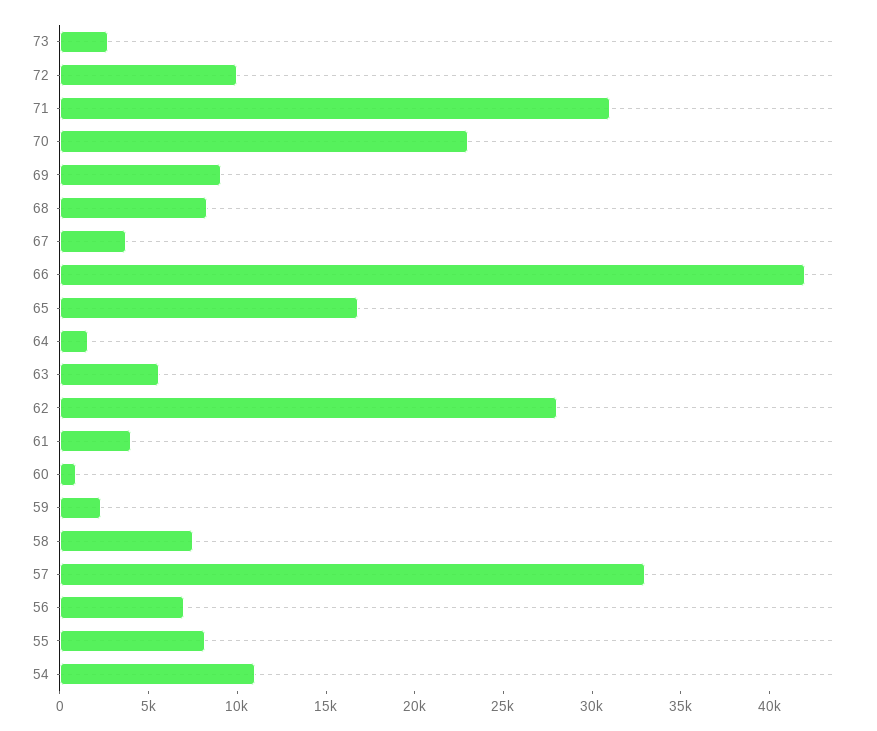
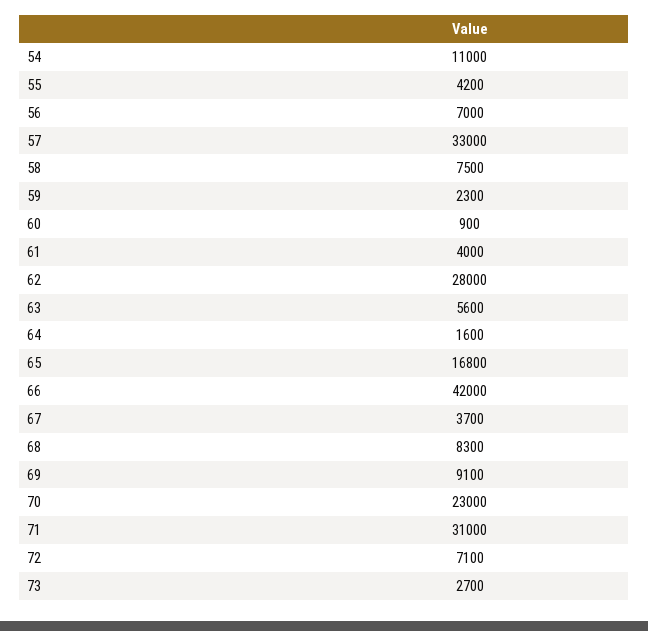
72: 10000 -> 7100
55: 8000 -> 4200

